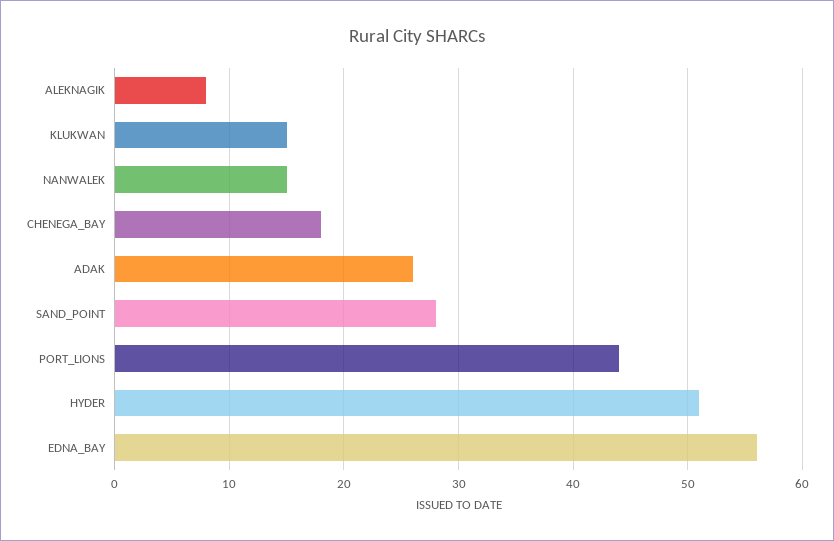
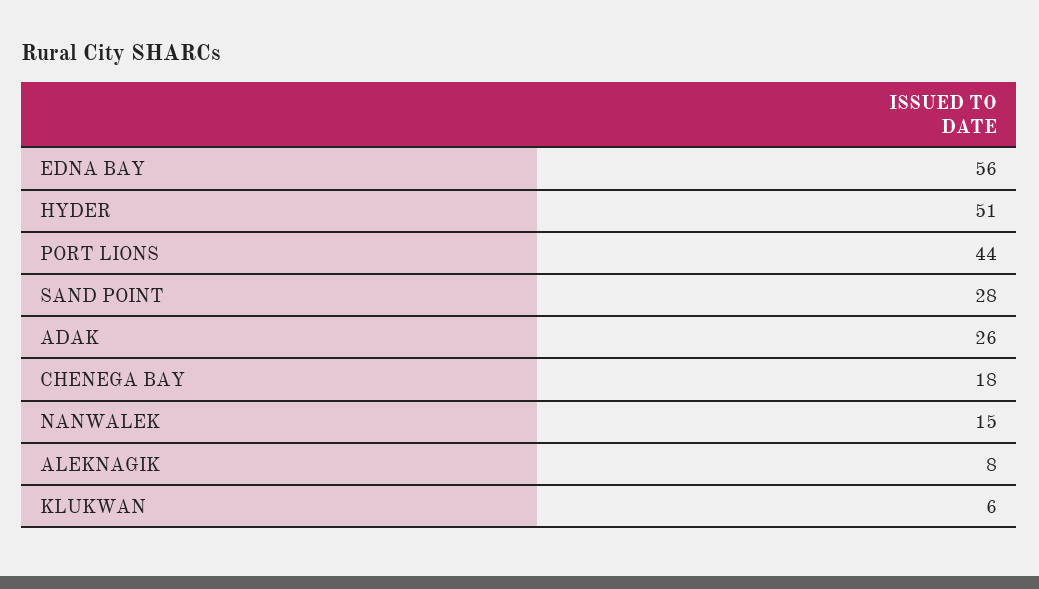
KLUKWAN: 15 -> 6

